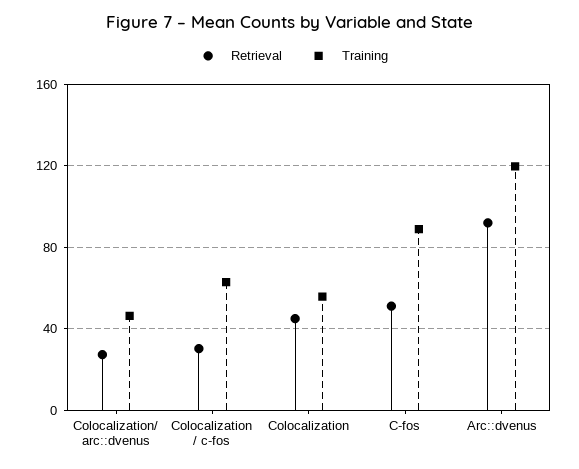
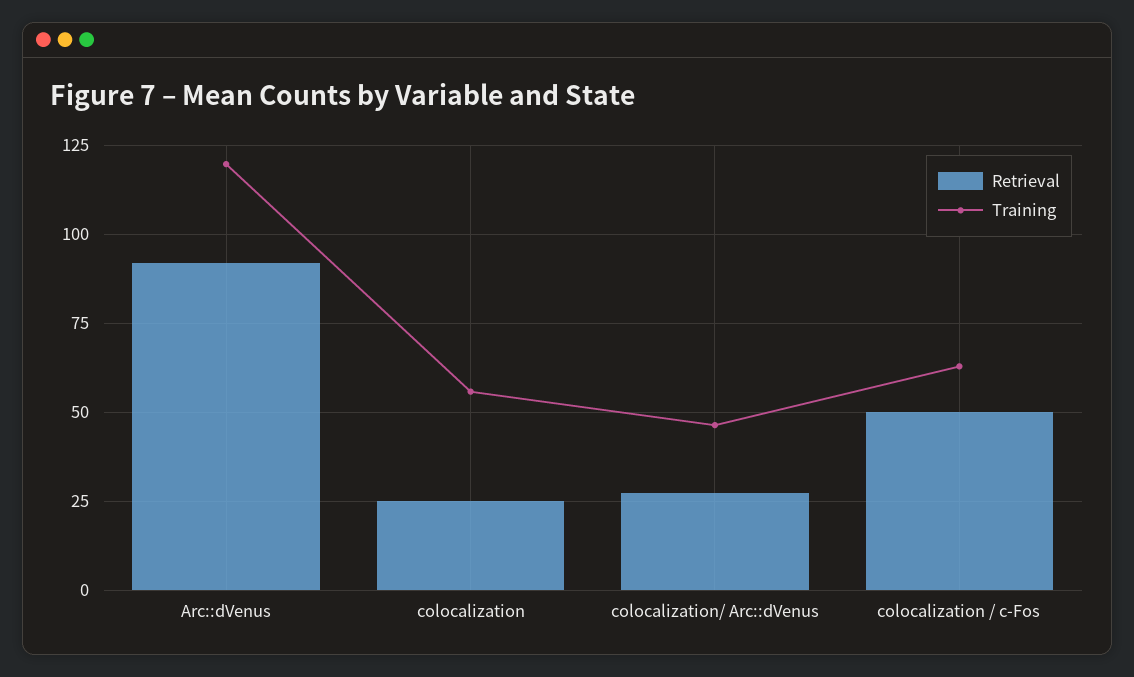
Retrieval, Colocalization / c-fos: 30 -> 50
Retrieval, Colocalization: 45 -> 25
Retrieval, C-fos: 50 -> none
Training, C-fos: 90 -> none

